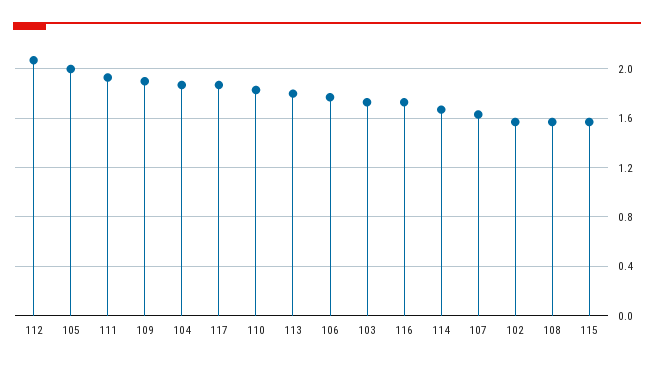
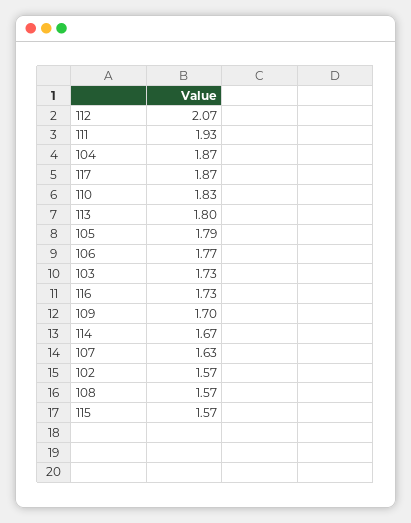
105: 2 -> 1.79
109: 1.9 -> 1.7

